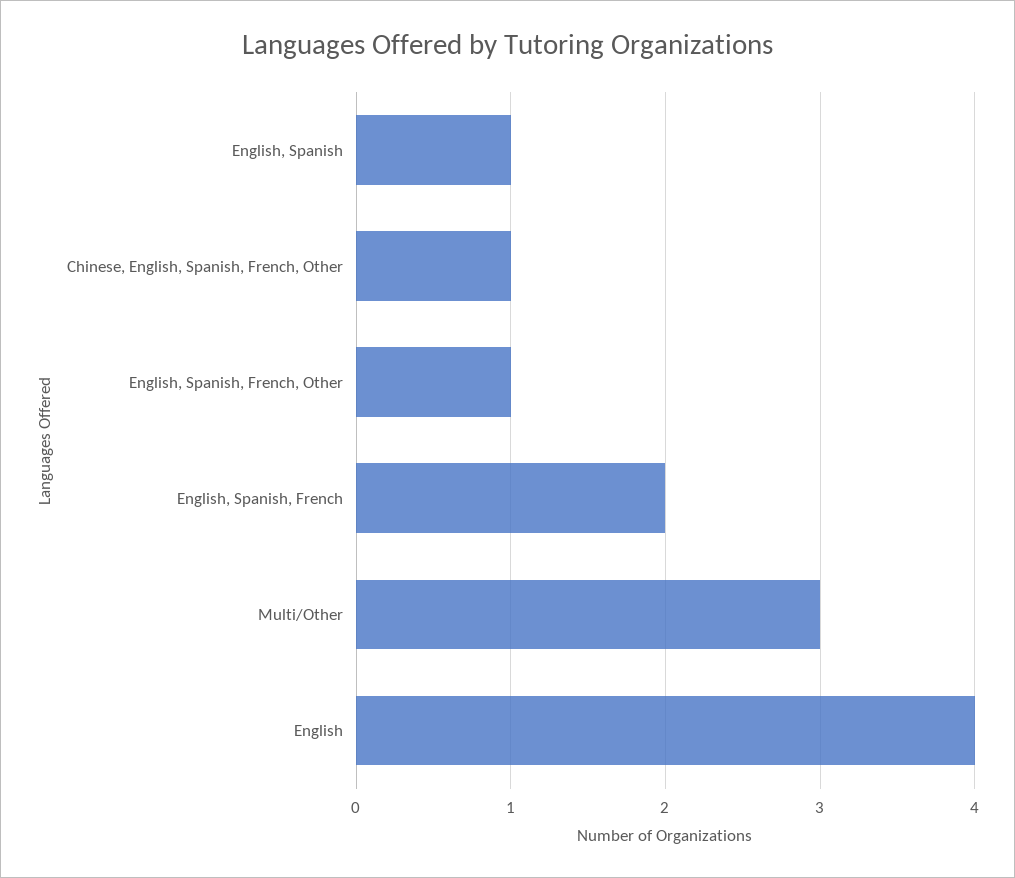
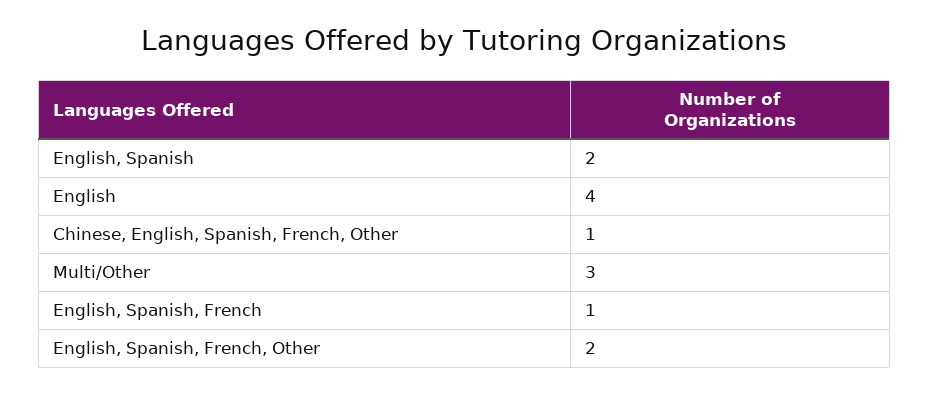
English, Spanish: 1 -> 2
English, Spanish, French, Other: 1 -> 2
English, Spanish, French: 2 -> 1

